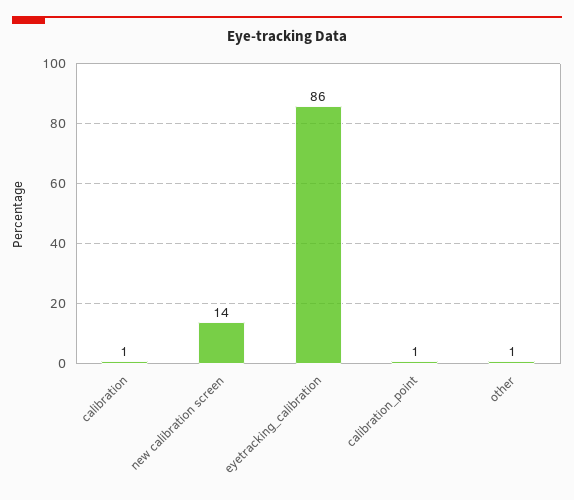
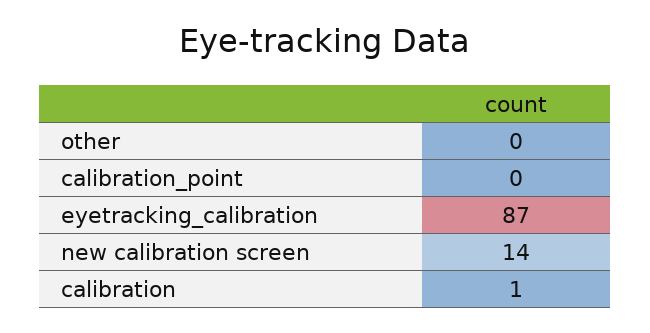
eyetracking_calibration: 86 -> 87
calibration_point: 1 -> 0
other: 1 -> 0

